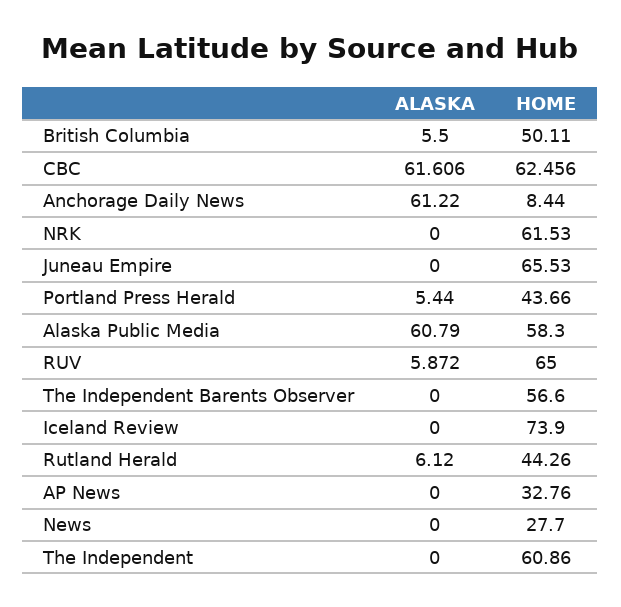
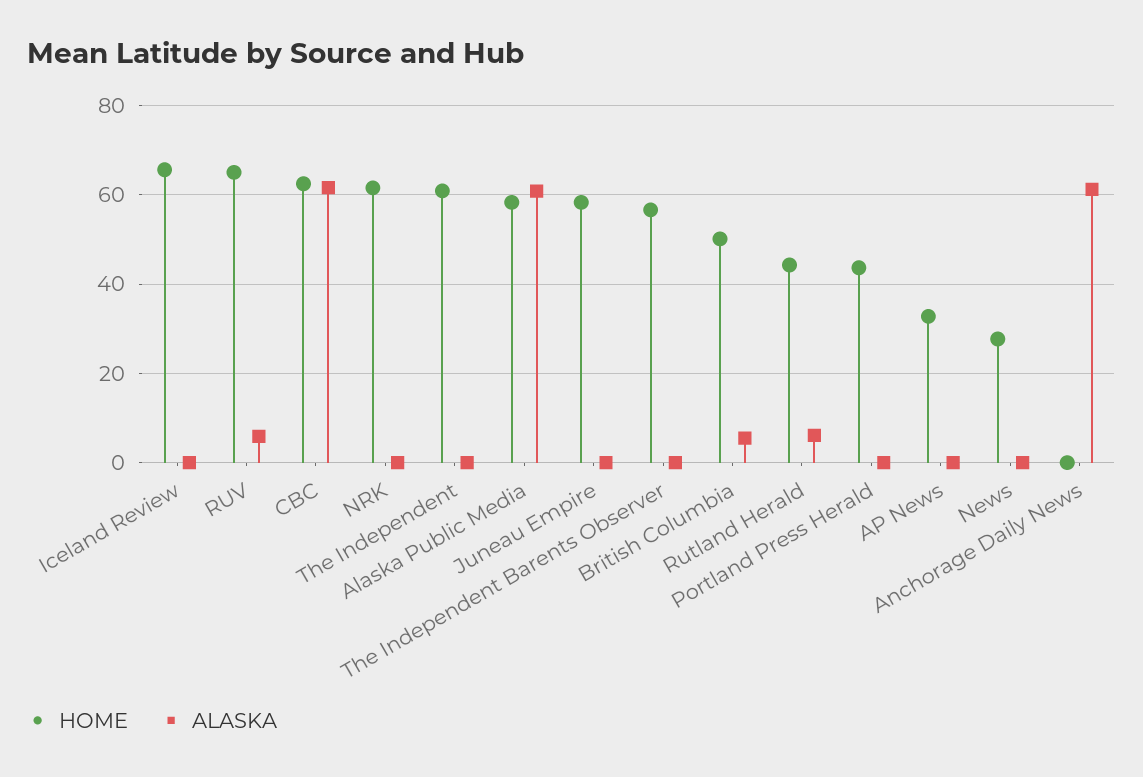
HOME, Anchorage Daily News: 8.44 -> 0
HOME, Juneau Empire: 65.53 -> 58
ALASKA, Portland Press Herald: 5.44 -> 0
HOME, Iceland Review: 73.9 -> 66

